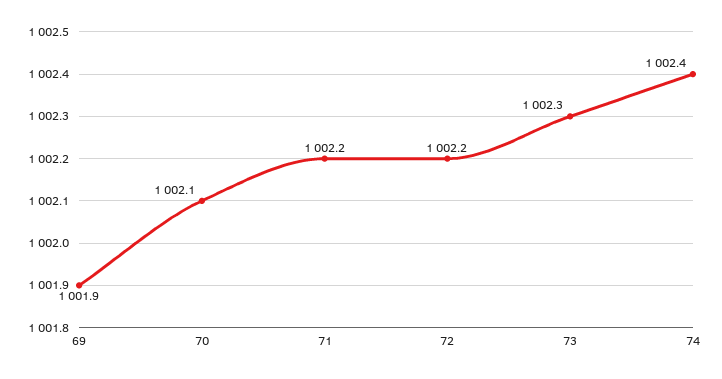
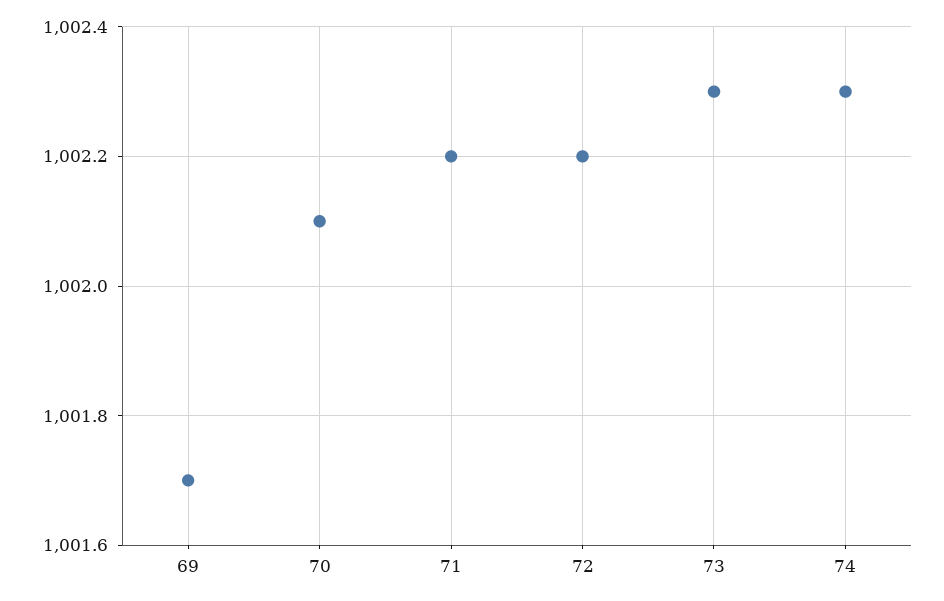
69: 1001.9 -> 1001.7
74: 1002.4 -> 1002.3

